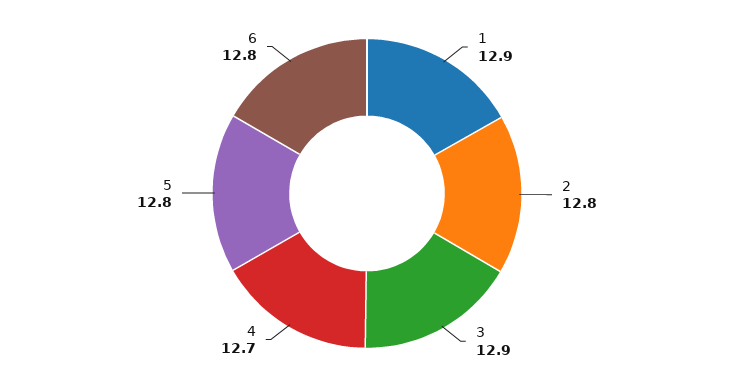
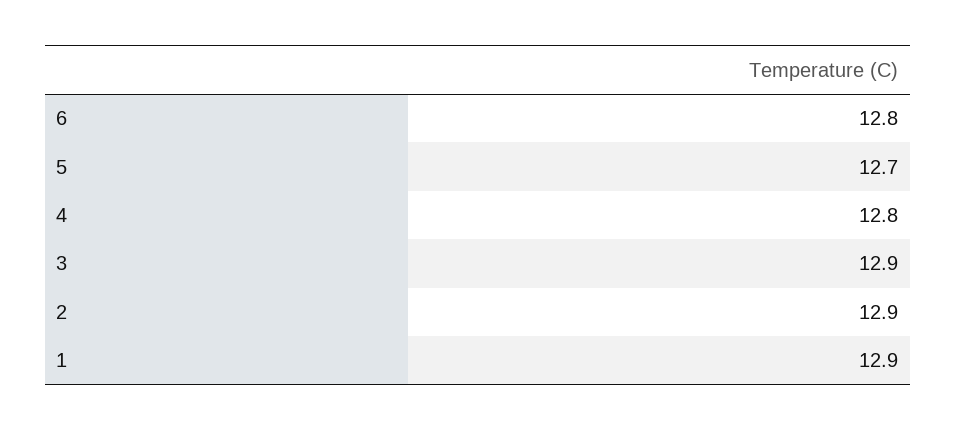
2: 12.8 -> 12.9
4: 12.7 -> 12.8
5: 12.8 -> 12.7

